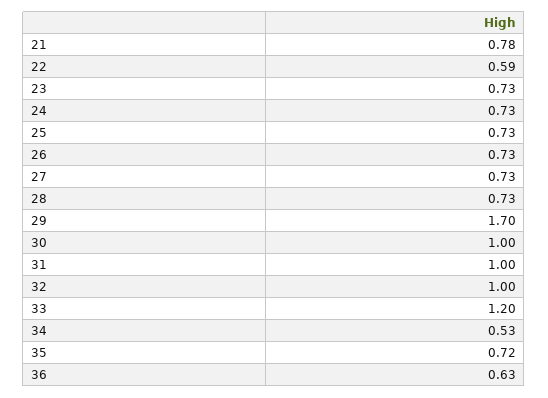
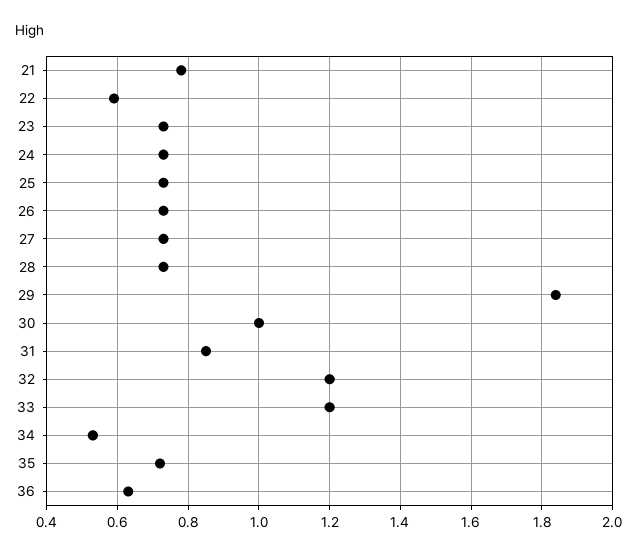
29: 1.7 -> 1.85
31: 1 -> 0.85
32: 1 -> 1.2

